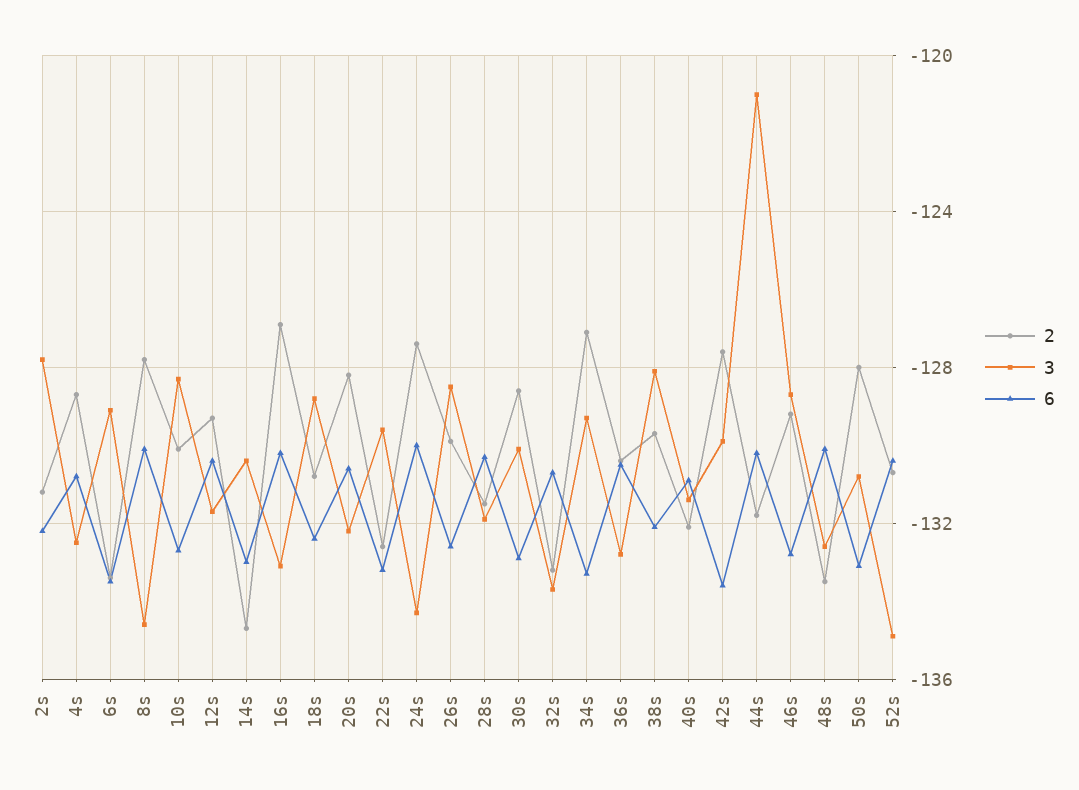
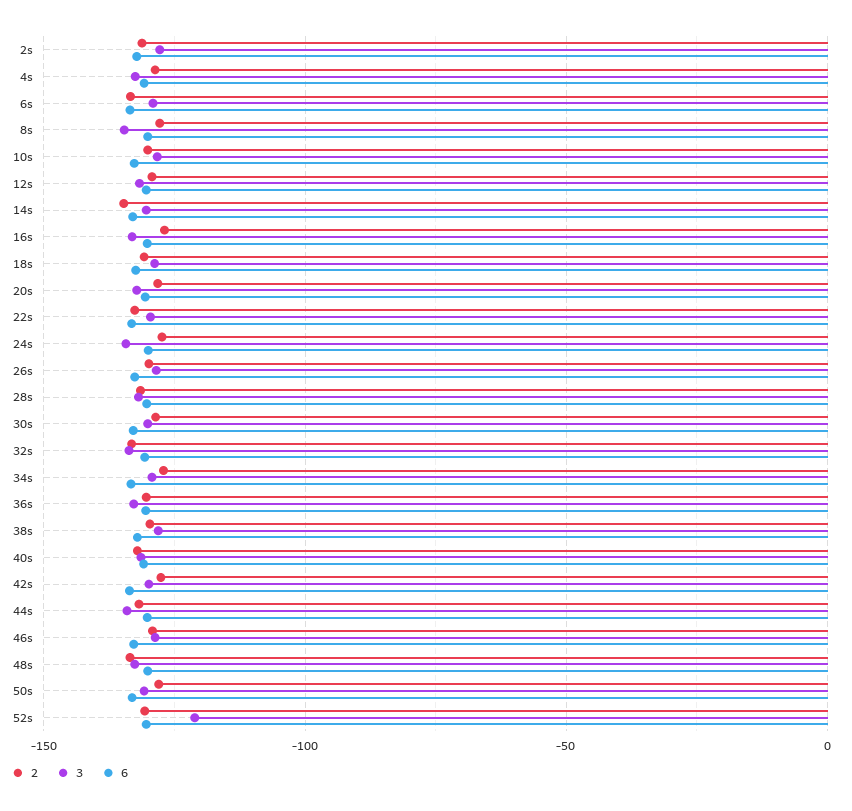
3, 44s: -121 -> -135
3, 52s: -135 -> -120

